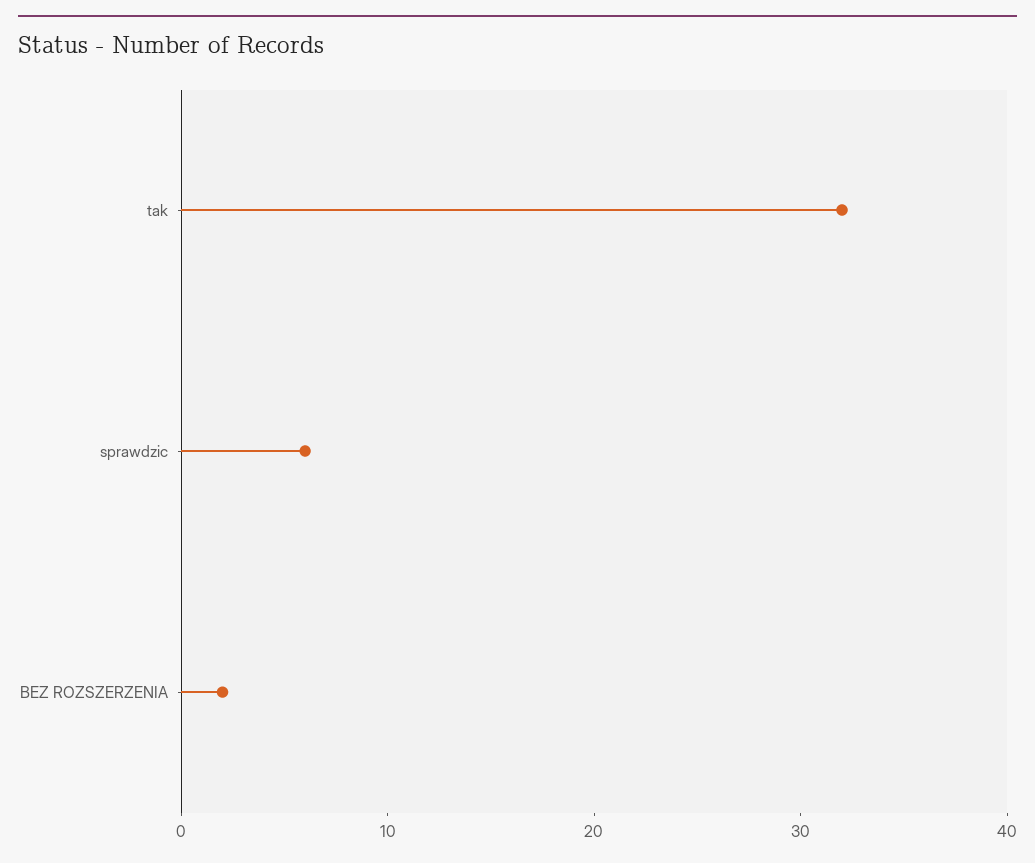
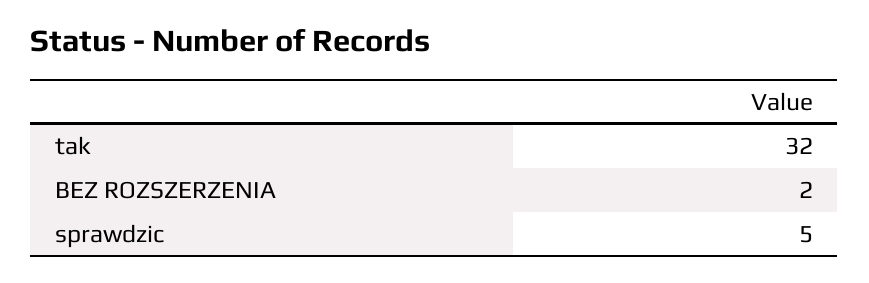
sprawdzic: 6 -> 5

